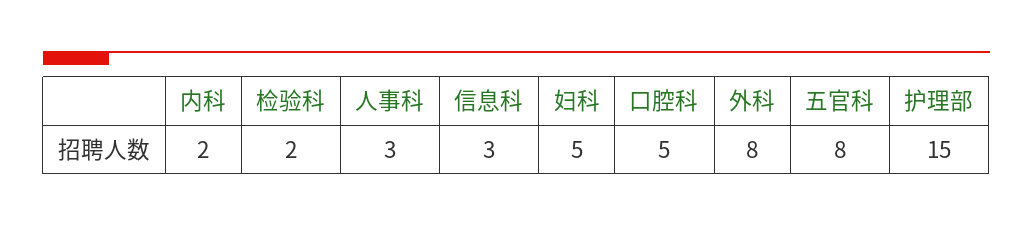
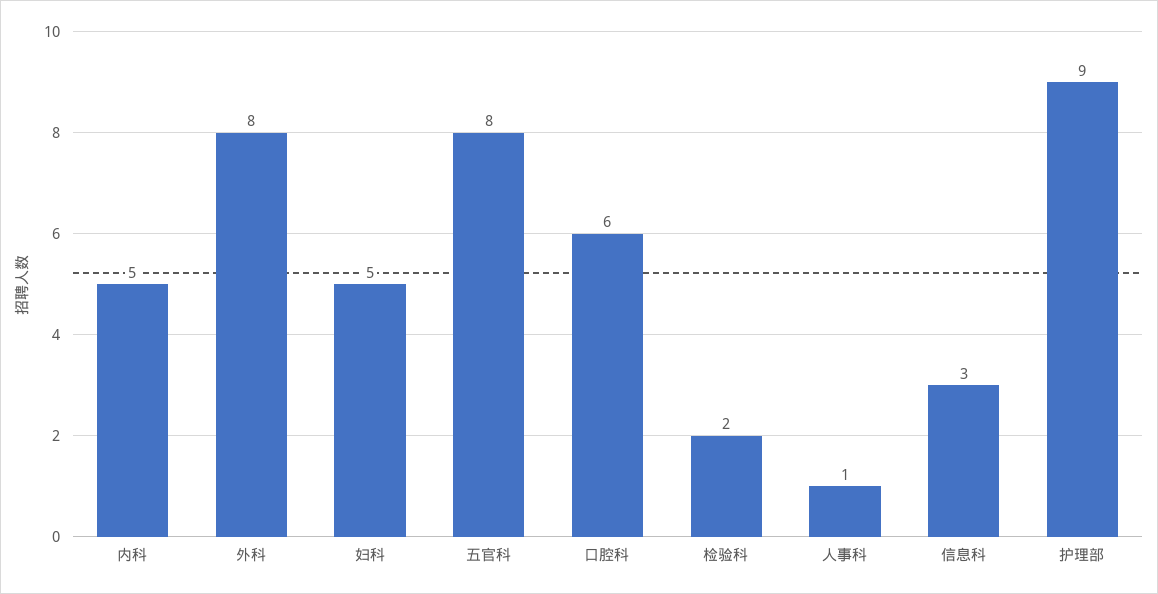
内科: 2 -> 5
人事科: 3 -> 1
口腔科: 5 -> 6
护理部: 15 -> 9

